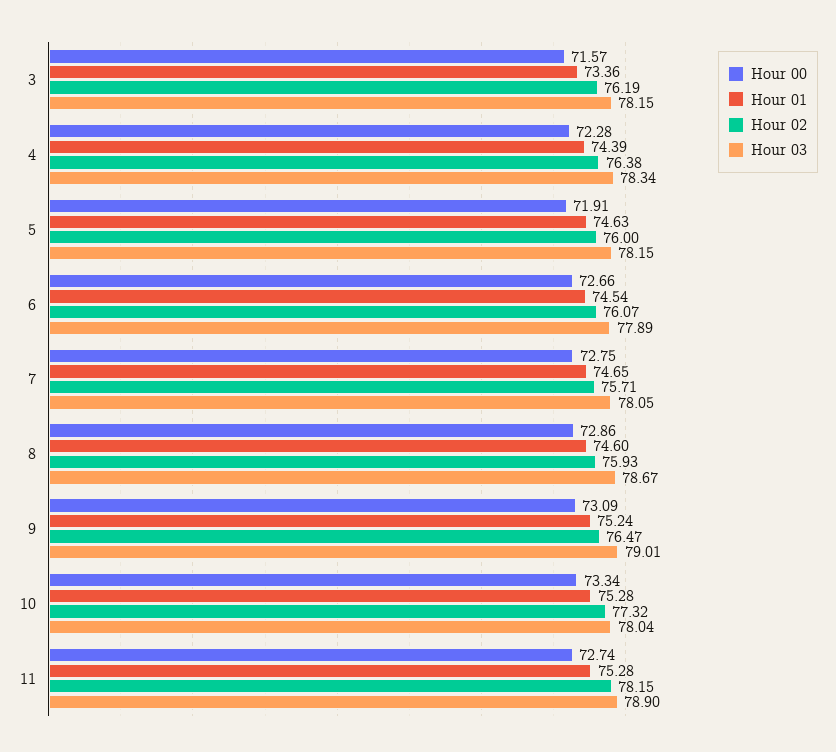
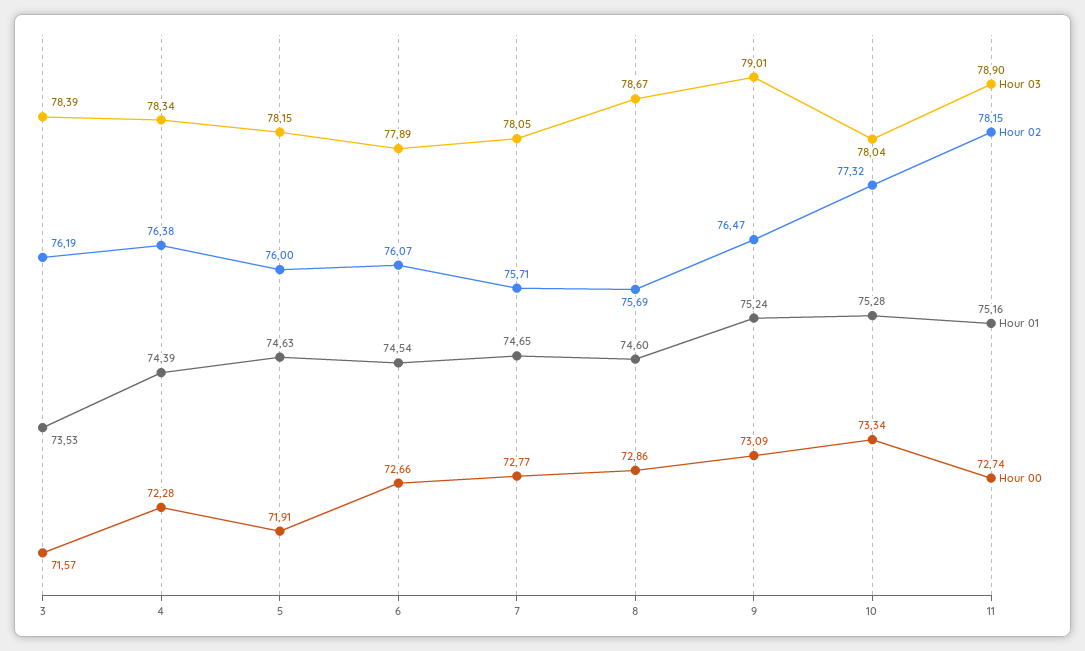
Hour 01, 3: 73.36 -> 73.53
Hour 03, 3: 78.15 -> 78.39
Hour 00, 7: 72.75 -> 72.77
Hour 02, 8: 75.93 -> 75.69
Hour 01, 11: 75.28 -> 75.16

